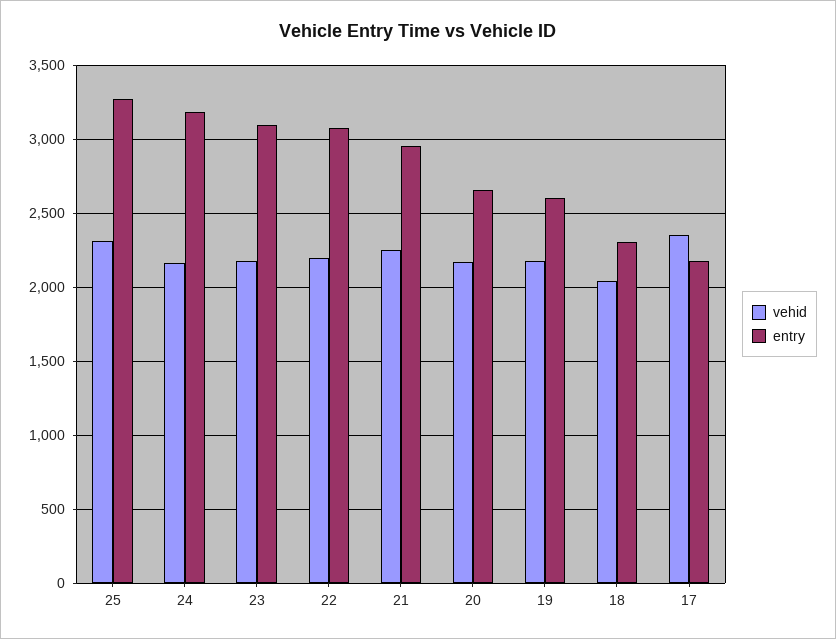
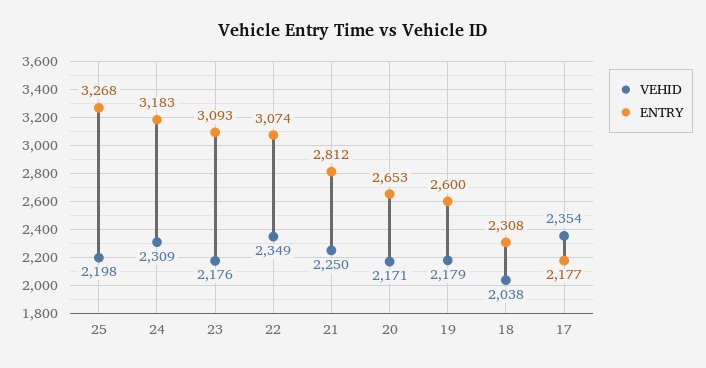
vehid, 25: 2300 -> 2198
vehid, 24: 2150 -> 2309
vehid, 22: 2200 -> 2349
entry, 21: 2950 -> 2812

